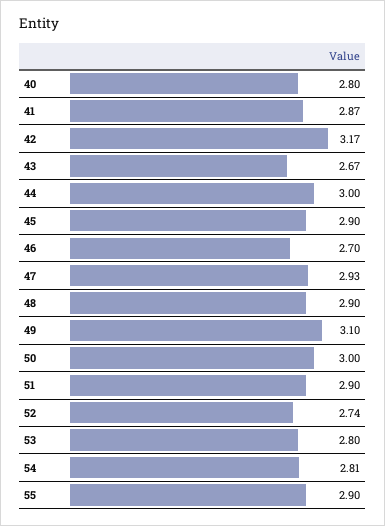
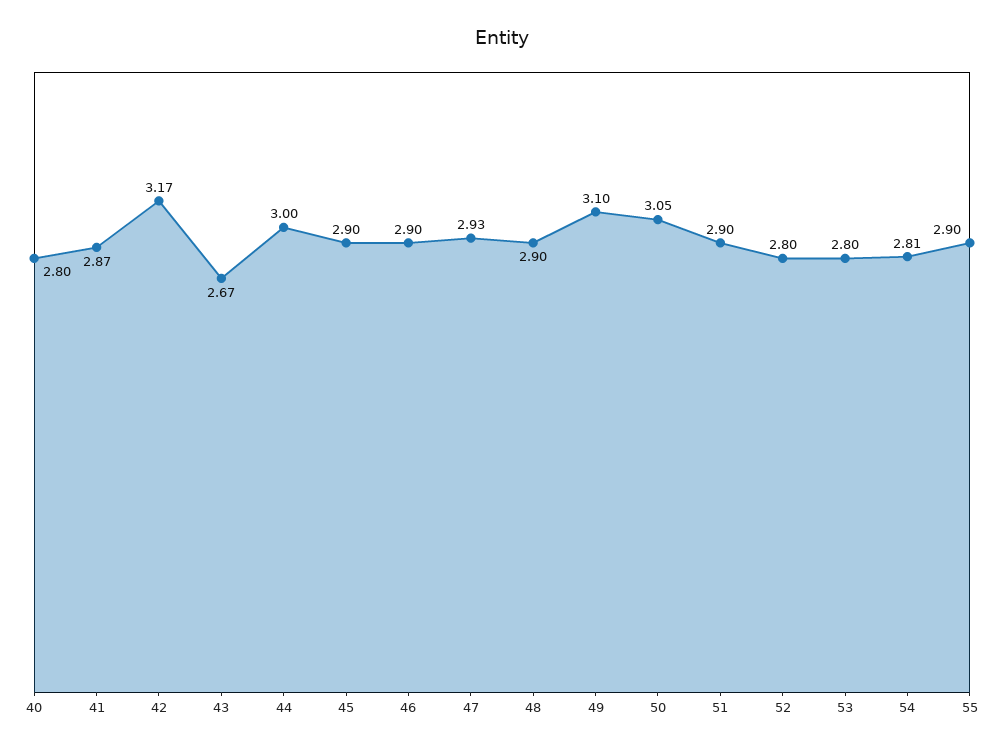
46: 2.7 -> 2.9
50: 3 -> 3.05
52: 2.74 -> 2.8

